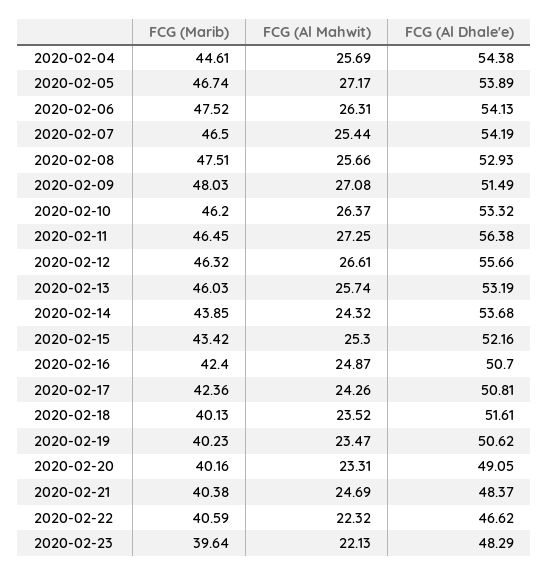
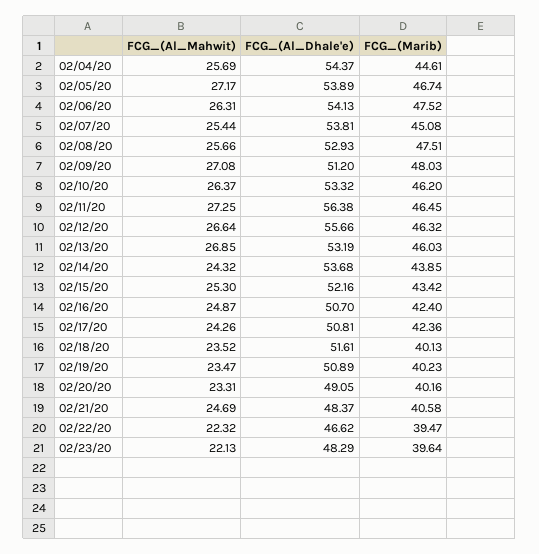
FCG (Al Dhale'e), 2020-02-04: 54.38 -> 54.37
FCG (Marib), 2020-02-07: 46.5 -> 45.08
FCG (Al Dhale'e), 2020-02-07: 54.19 -> 53.81
FCG (Al Dhale'e), 2020-02-09: 51.49 -> 51.2
FCG (Al Mahwit), 2020-02-12: 26.61 -> 26.64
FCG (Al Mahwit), 2020-02-13: 25.74 -> 26.85
FCG (Al Dhale'e), 2020-02-19: 50.62 -> 50.89
FCG (Marib), 2020-02-21: 40.38 -> 40.58
FCG (Marib), 2020-02-22: 40.59 -> 39.47

